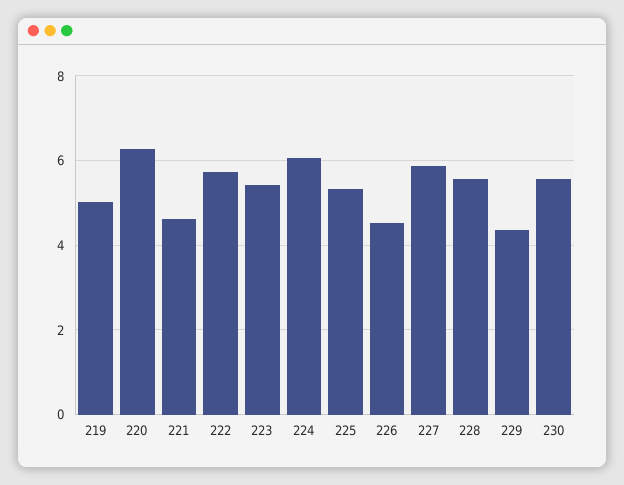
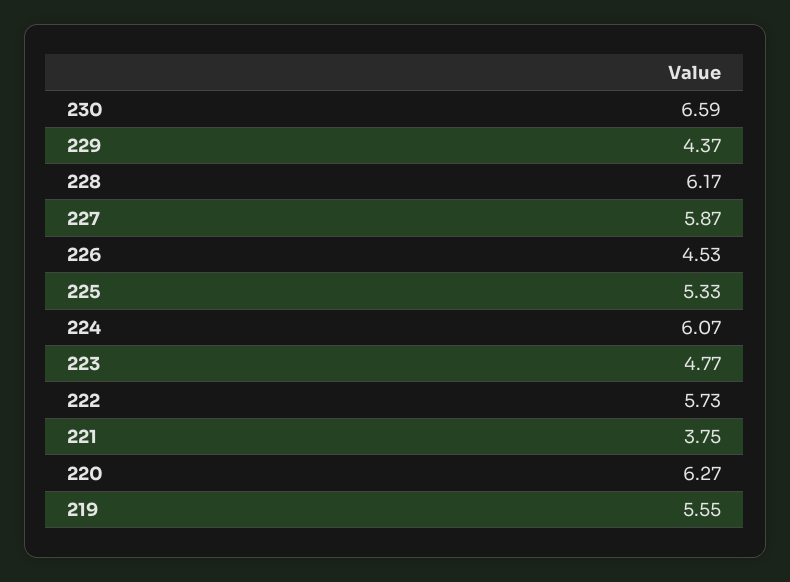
219: 5 -> 5.55
221: 4.6 -> 3.75
223: 5.4 -> 4.77
228: 5.6 -> 6.17
230: 5.6 -> 6.59

